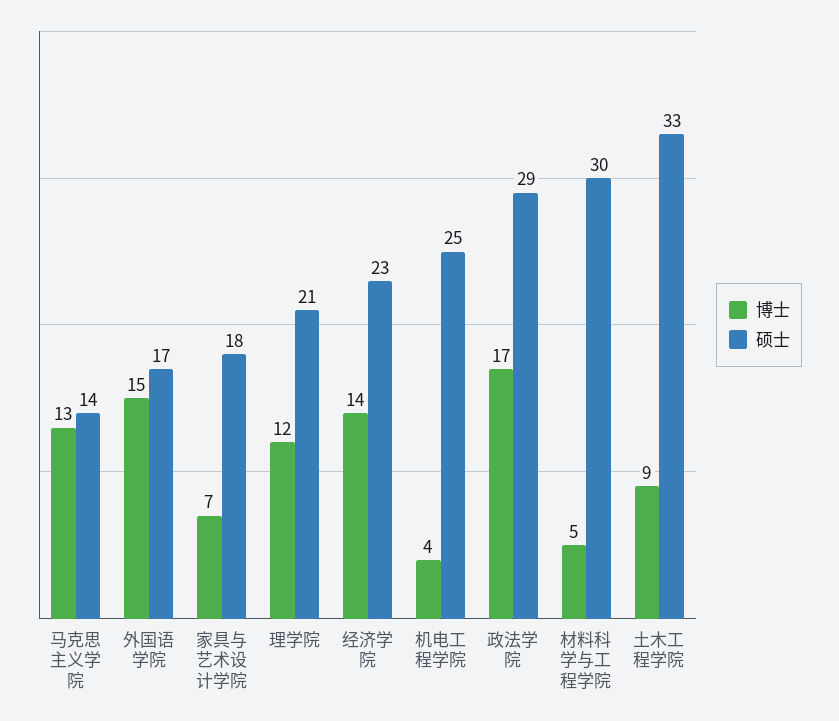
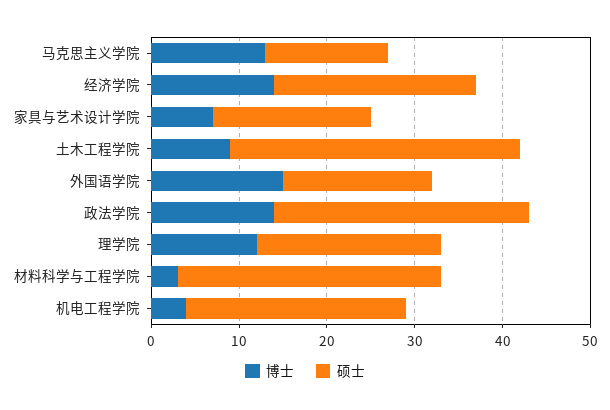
博士, 政法学院: 17 -> 14
博士, 材料科学与工程学院: 5 -> 3

